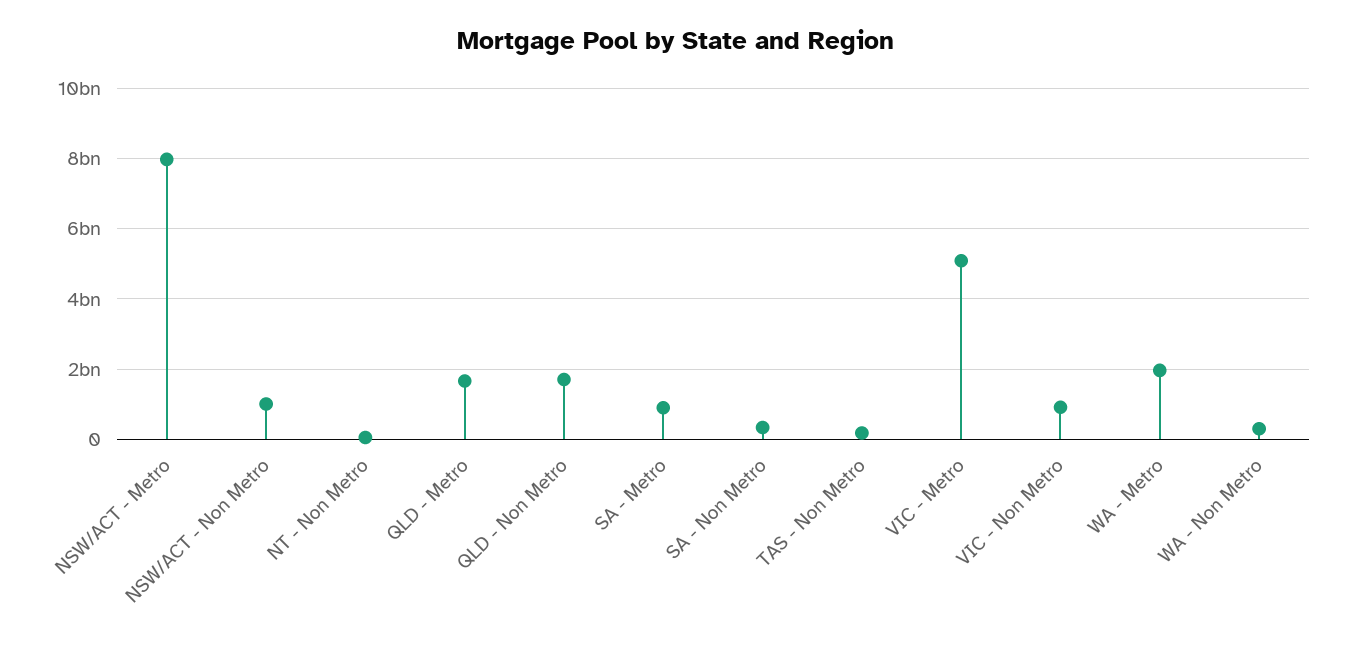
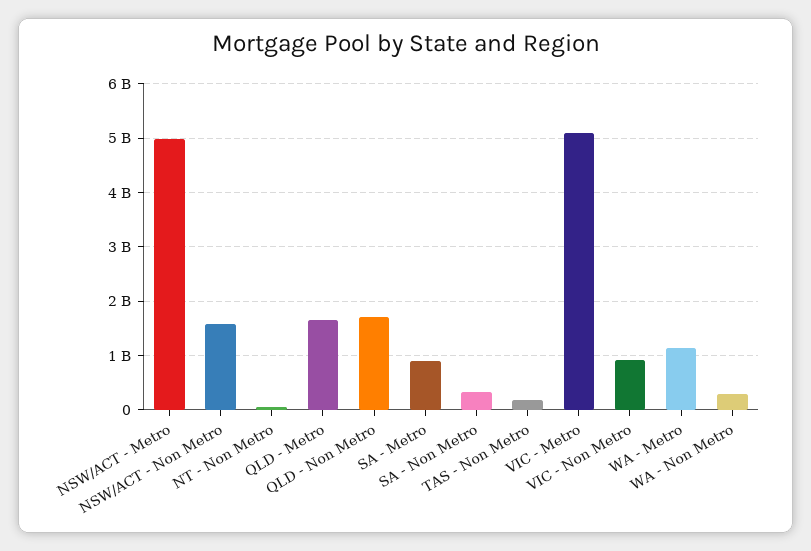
NSW/ACT - Metro: 8000000000 -> 5000000000
NSW/ACT - Non Metro: 1000000000 -> 1600000000
WA - Metro: 2000000000 -> 1200000000

